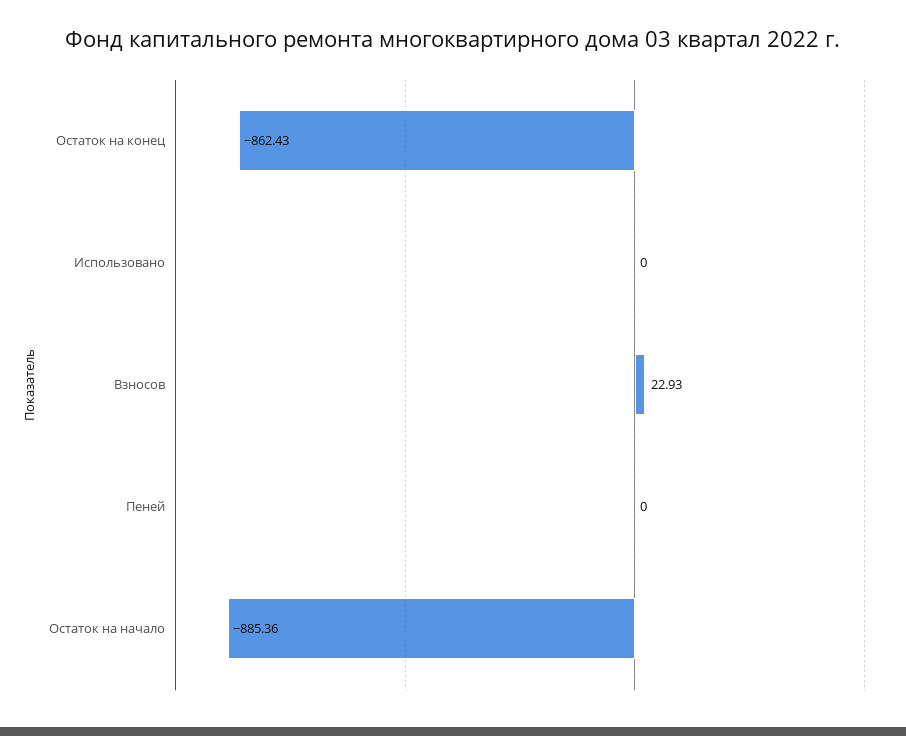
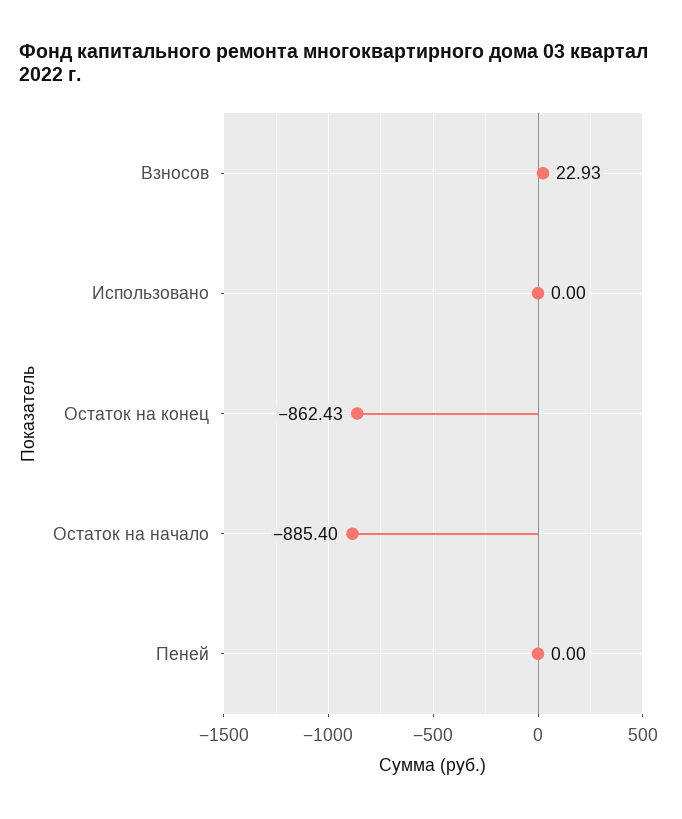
Остаток на начало: -885.36 -> -885.4

